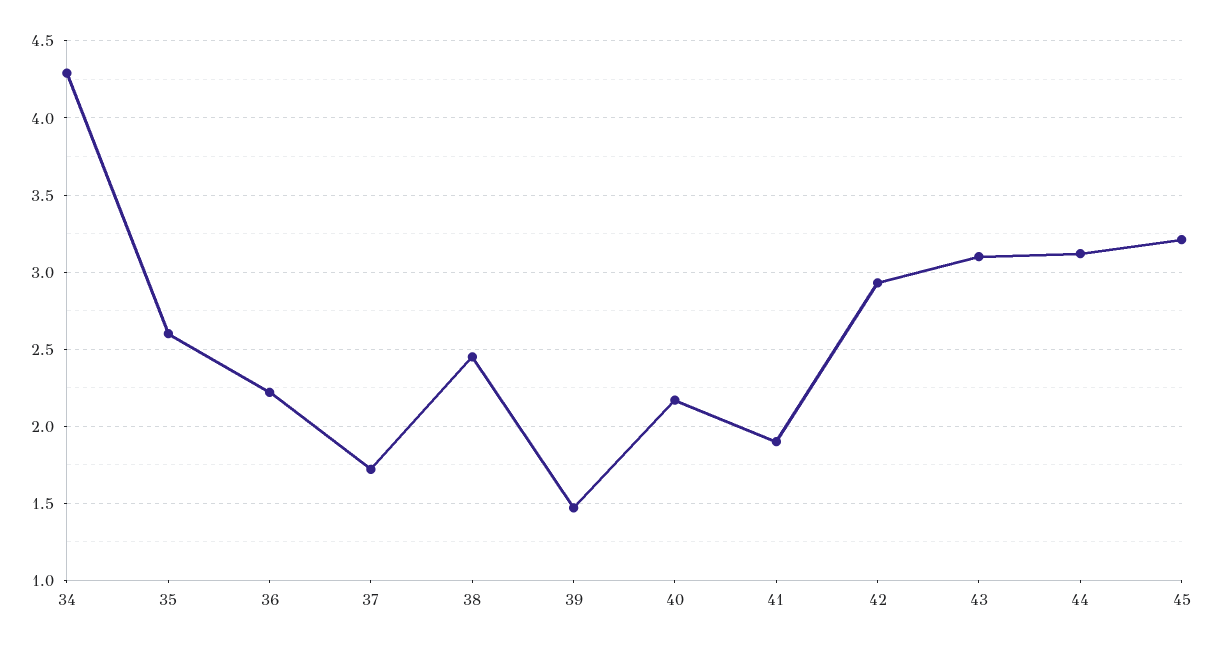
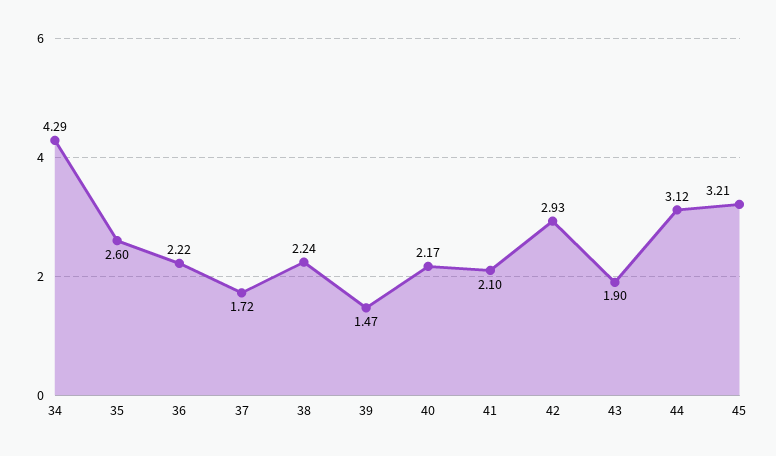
38: 2.45 -> 2.24
41: 1.9 -> 2.1
43: 3.1 -> 1.9

